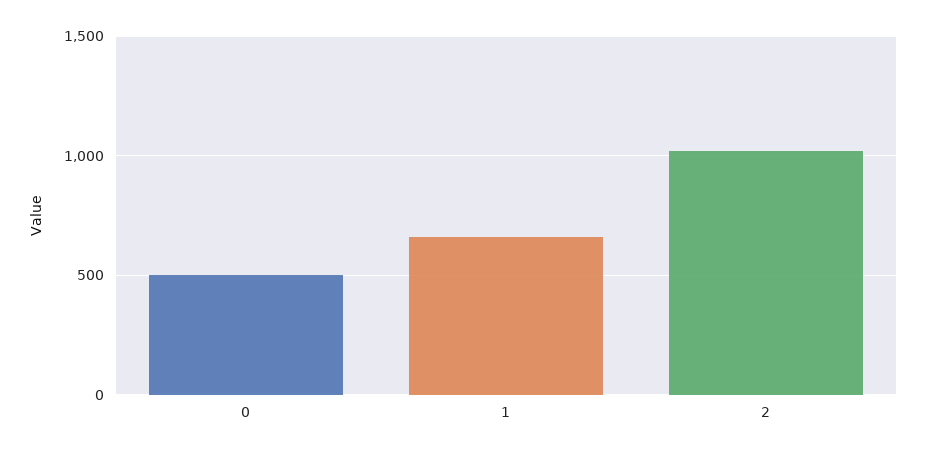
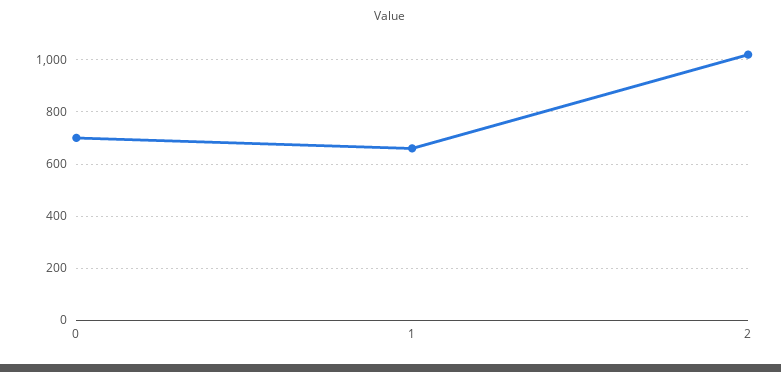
0: 500 -> 700

